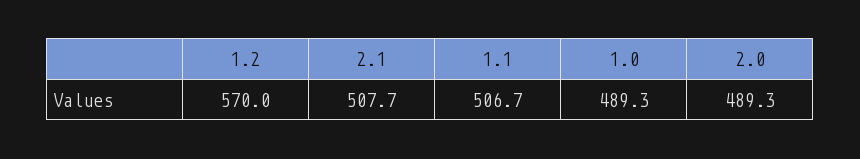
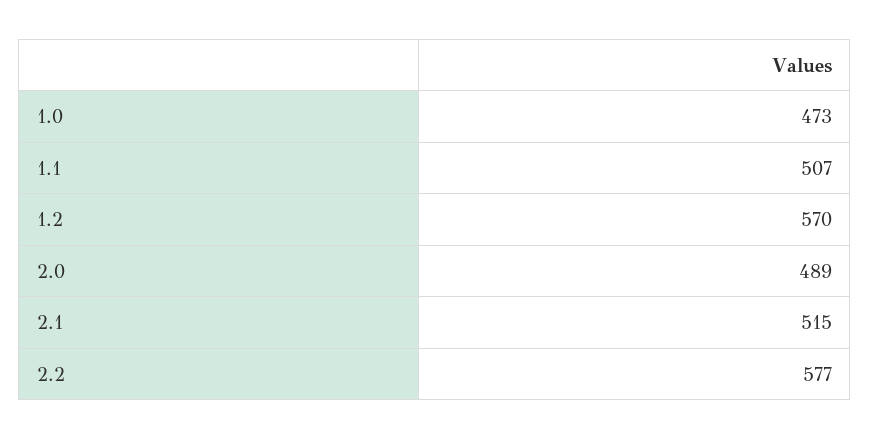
2.1: 507.7 -> 515
1.0: 489.3 -> 473
2.2: none -> 577

